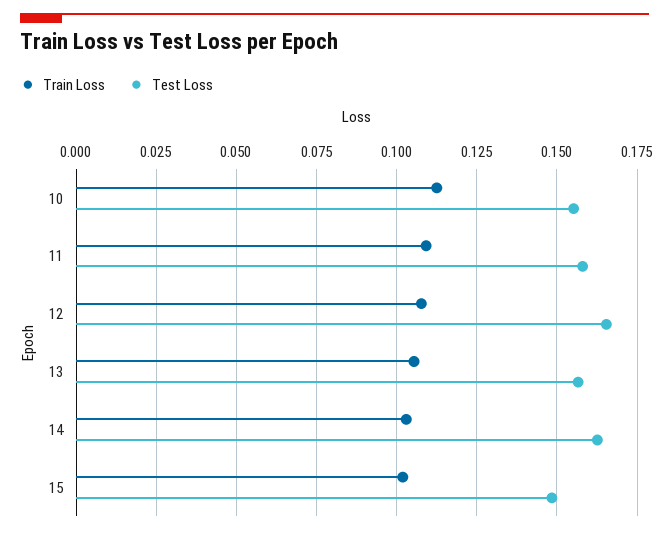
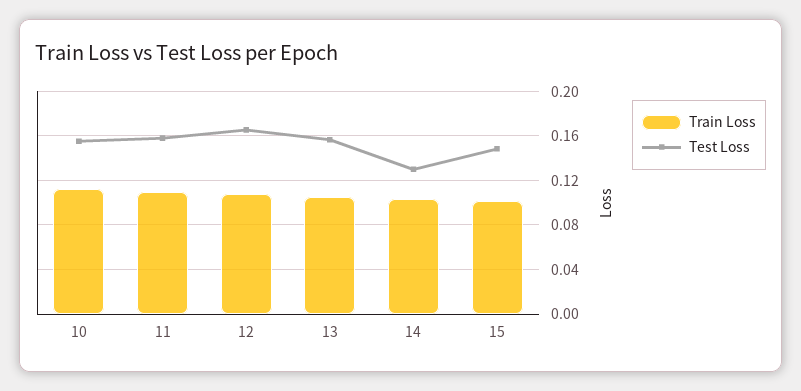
Test Loss, 14: 0.1625 -> 0.13

